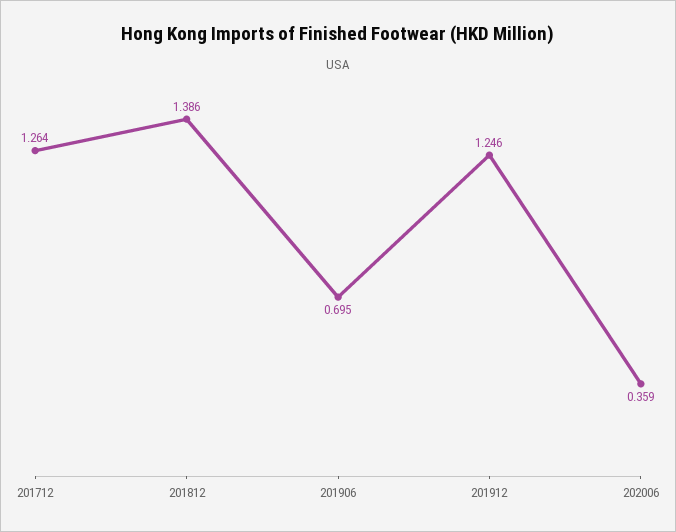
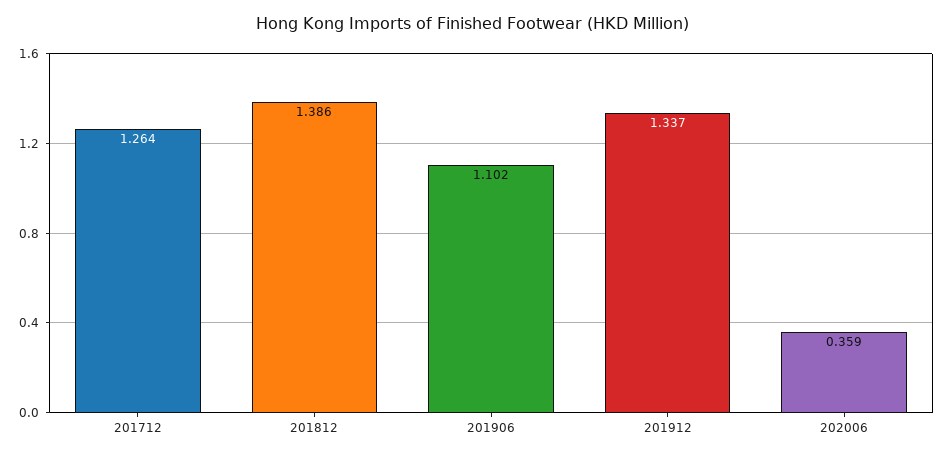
201906: 0.695 -> 1.102
201912: 1.246 -> 1.337

